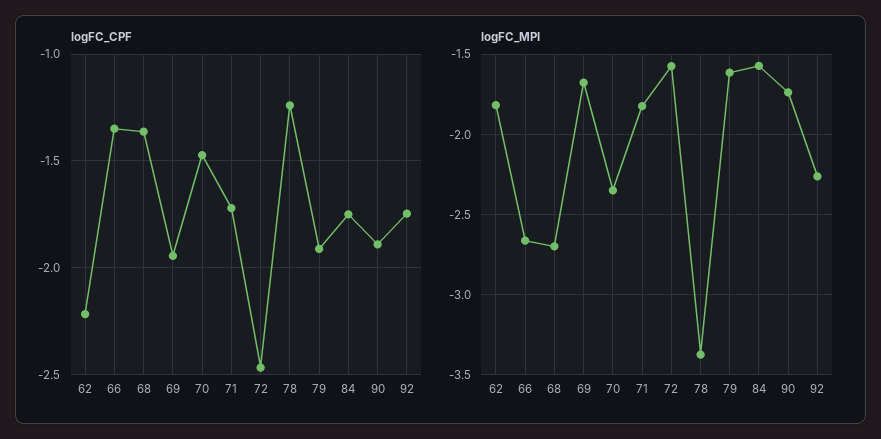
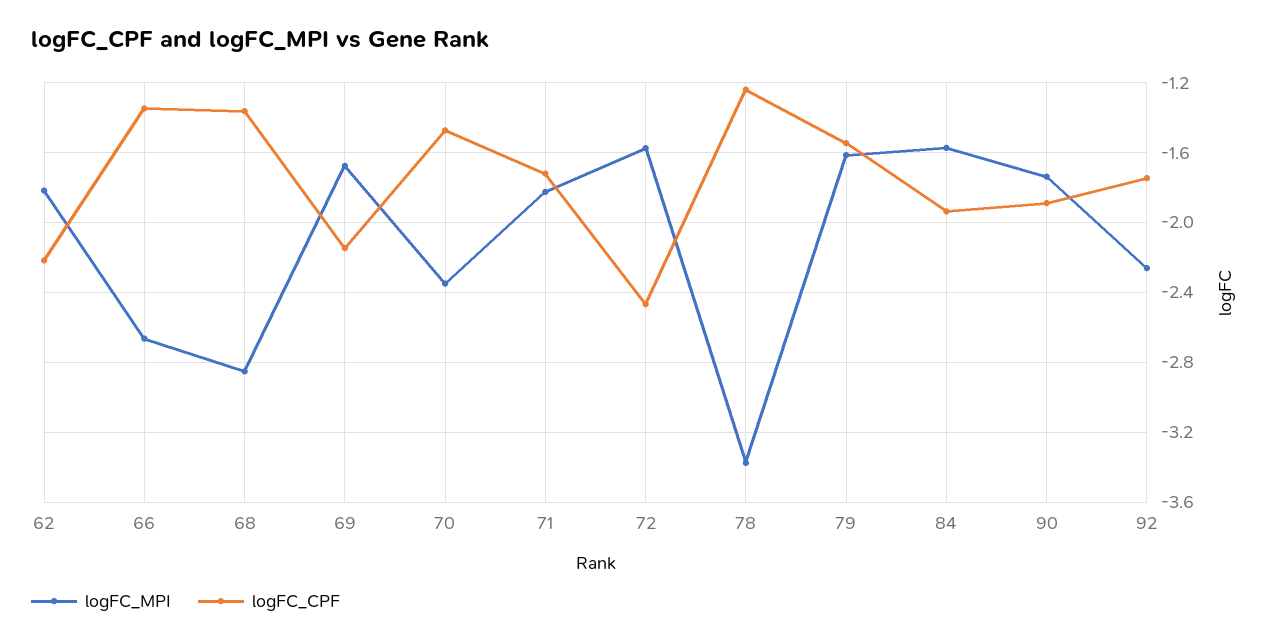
logFC_CPF, 69: -1.95 -> -2.15
logFC_CPF, 79: -1.9 -> -1.55
logFC_CPF, 84: -1.75 -> -1.95
logFC_MPI, 68: -2.7 -> -2.85

